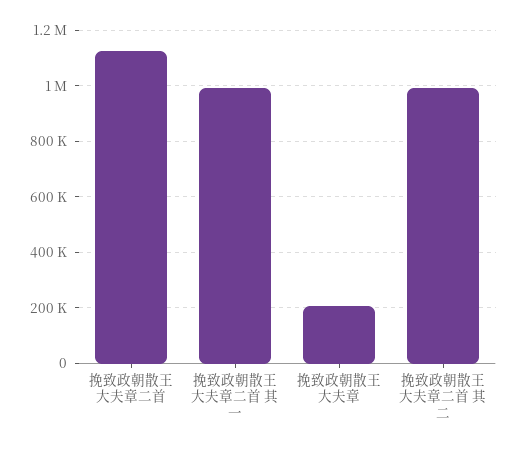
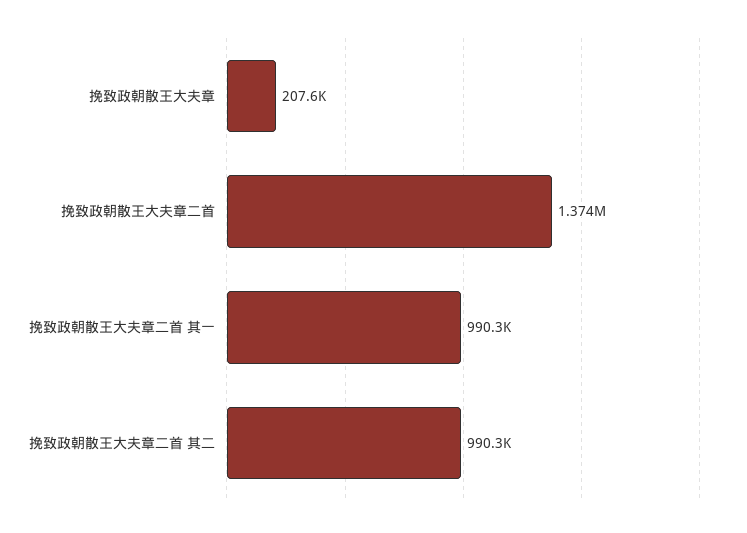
挽致政朝散王大夫章二首: 1125000 -> 1374000

